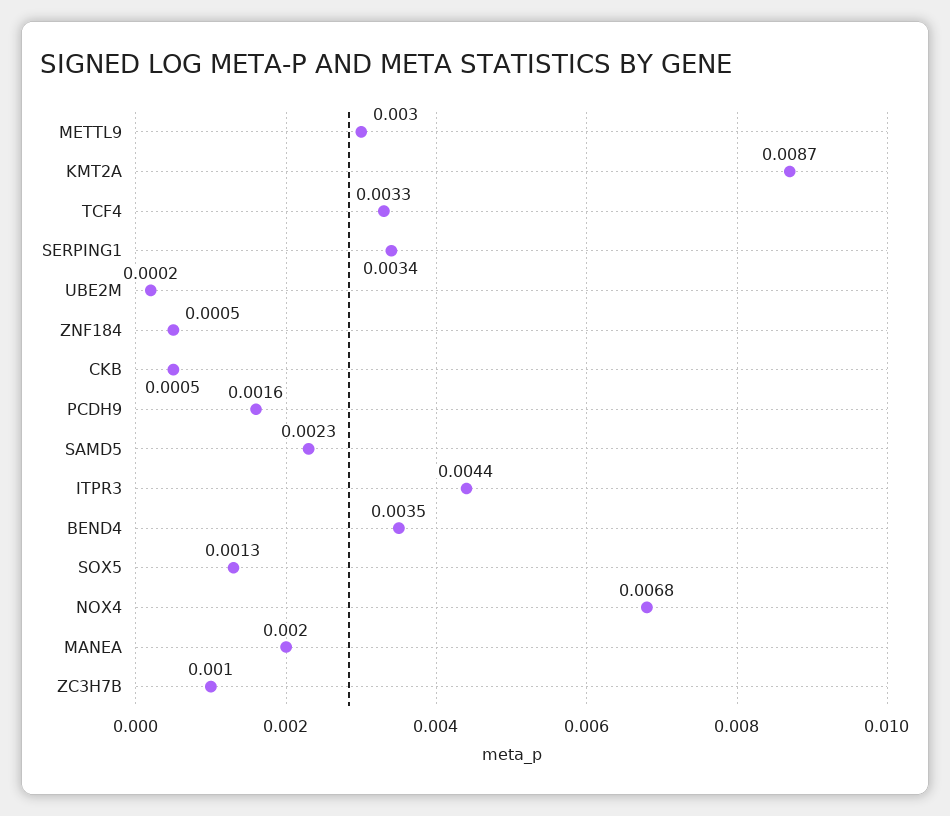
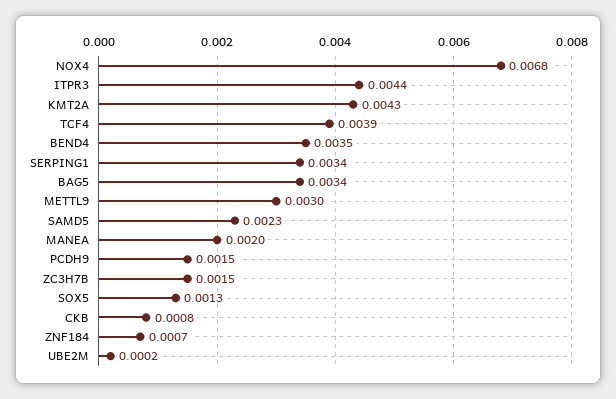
KMT2A: 0.0087 -> 0.0043
TCF4: 0.0033 -> 0.0039
ZNF184: 0.0005 -> 0.0007
CKB: 0.0005 -> 0.0008
PCDH9: 0.0016 -> 0.0015
ZC3H7B: 0.001 -> 0.0015
BAG5: none -> 0.0034

